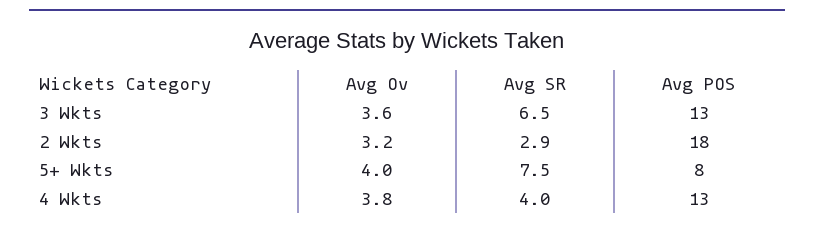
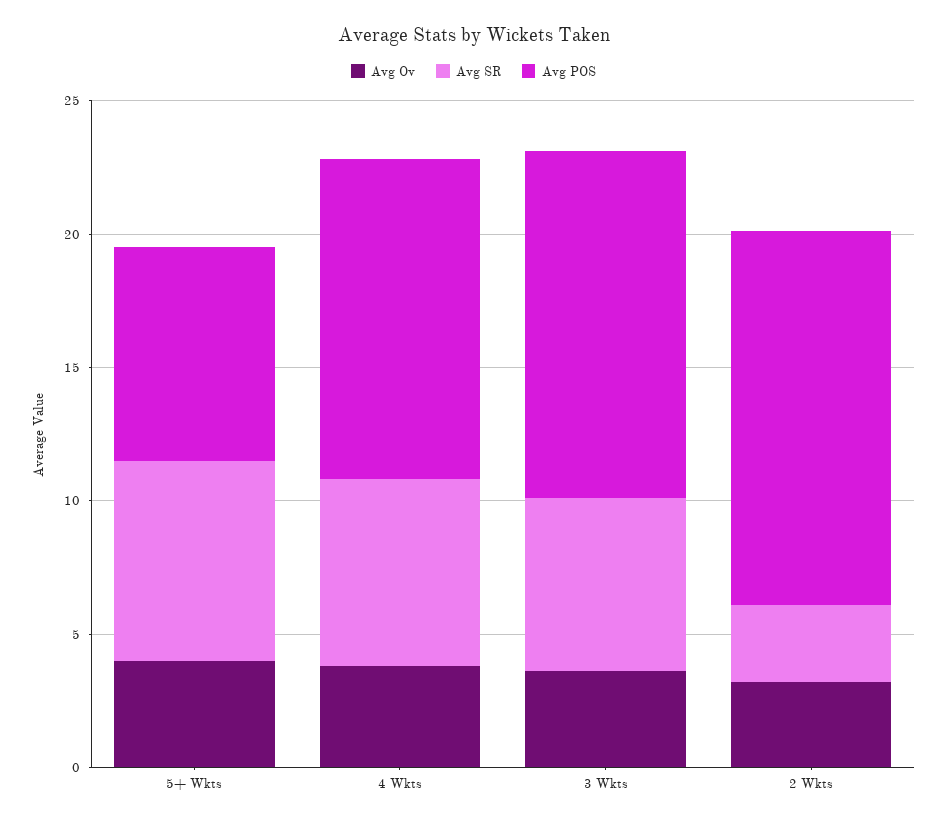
Avg POS, 2 Wkts: 18 -> 14
Avg SR, 4 Wkts: 4 -> 7
Avg POS, 4 Wkts: 13 -> 12

